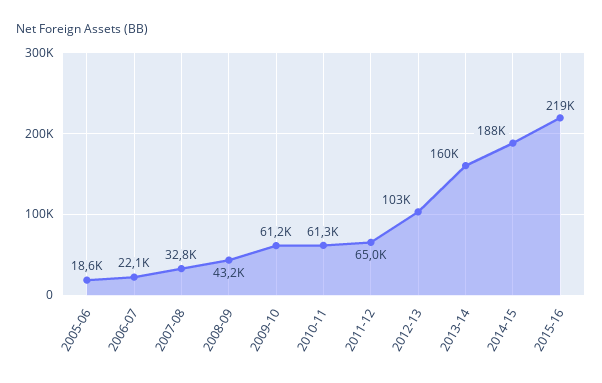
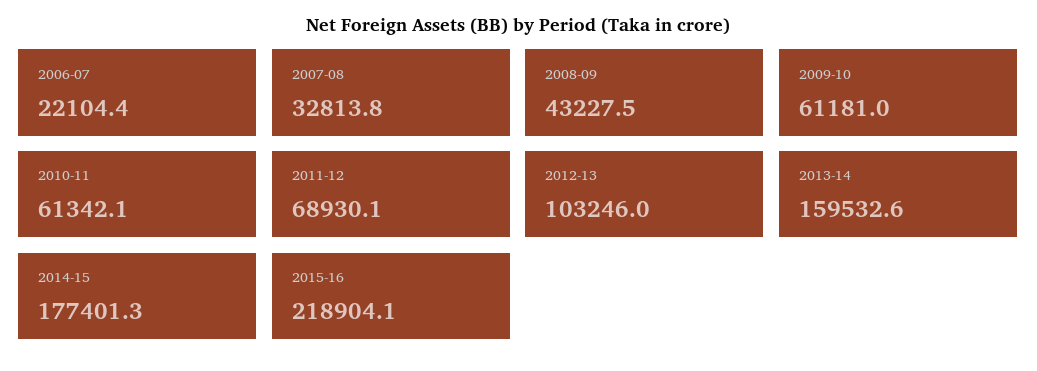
2005-06: 18600 -> none
2011-12: 65000 -> 68930.1
2014-15: 188000 -> 177401.3

